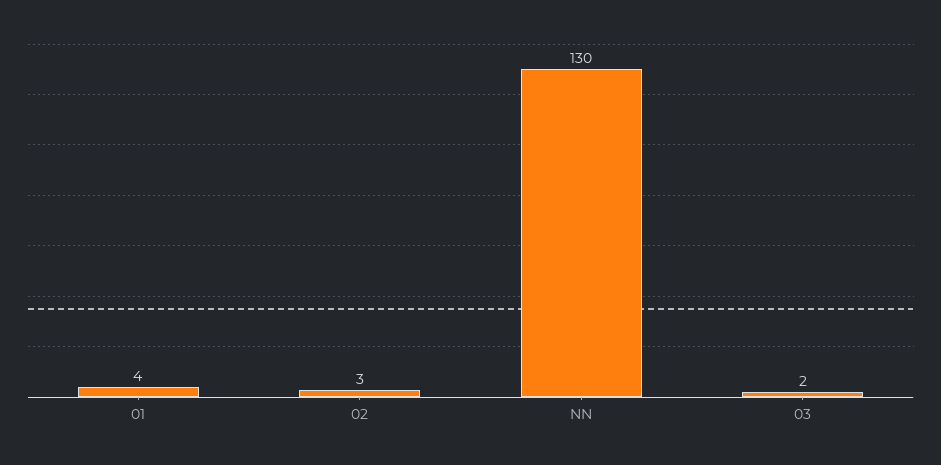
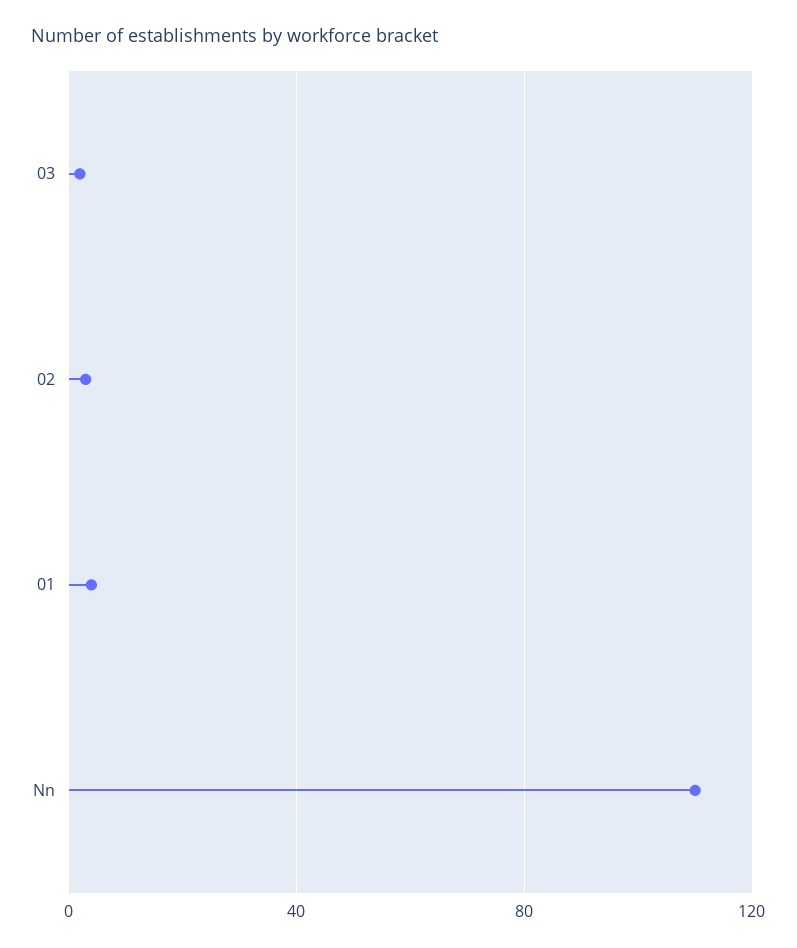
NN: 130 -> 110

